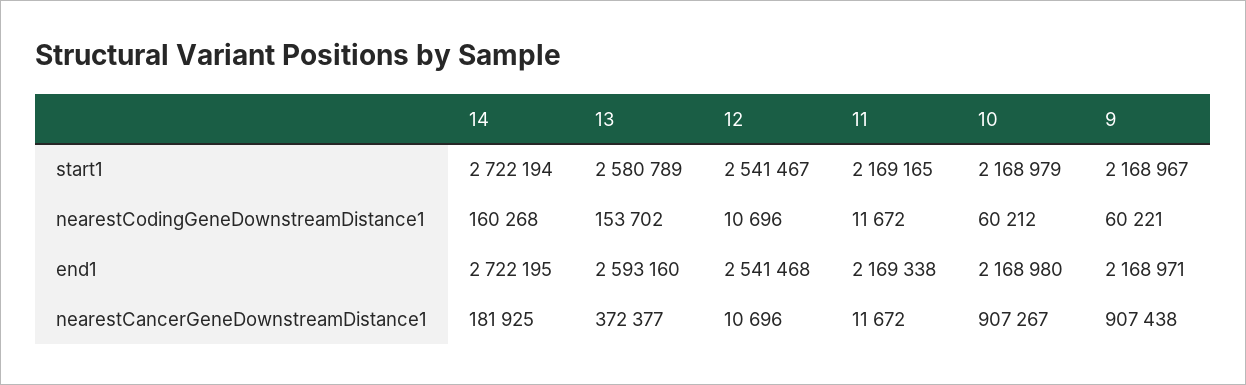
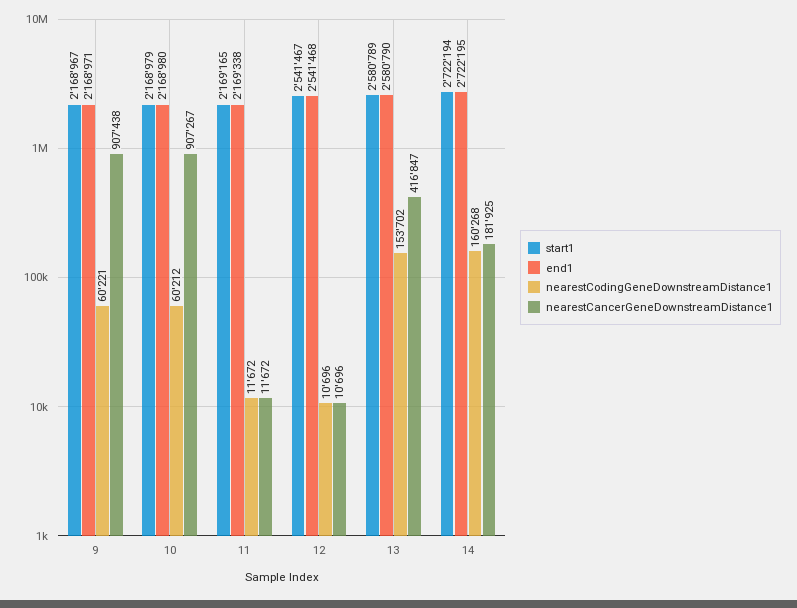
end1, 13: 2593160 -> 2580790
nearestCancerGeneDownstreamDistance1, 13: 372377 -> 416847

